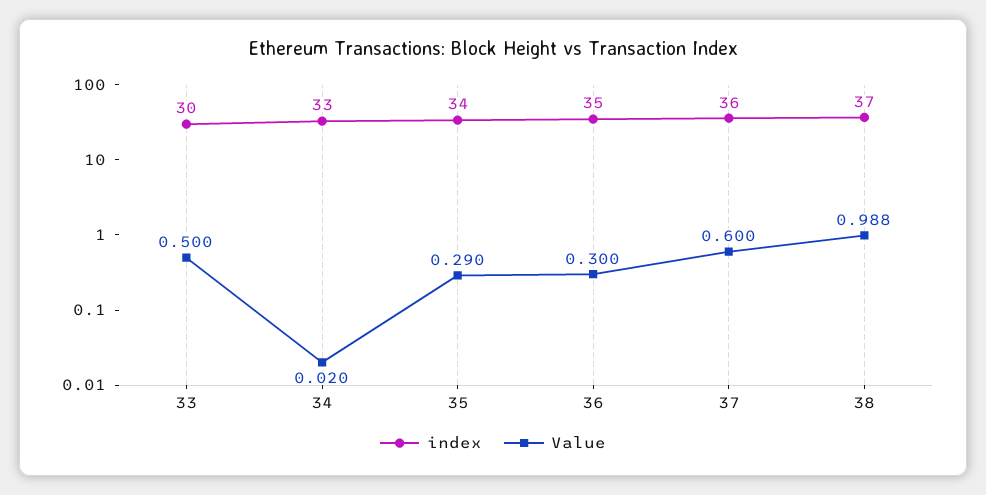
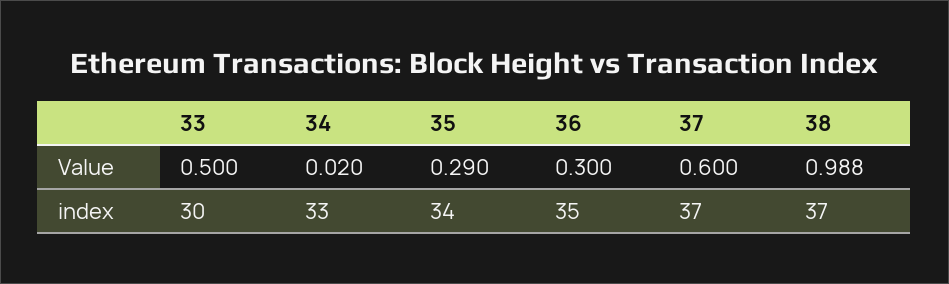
index, 37: 36 -> 37

